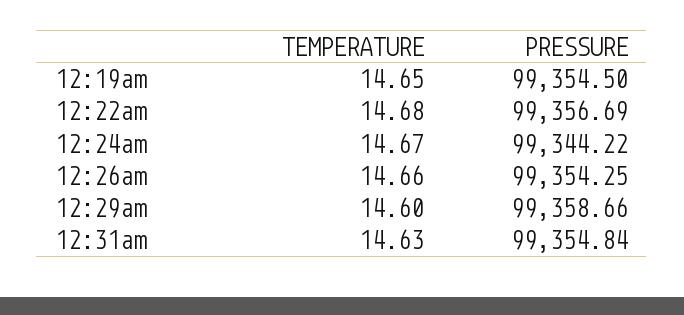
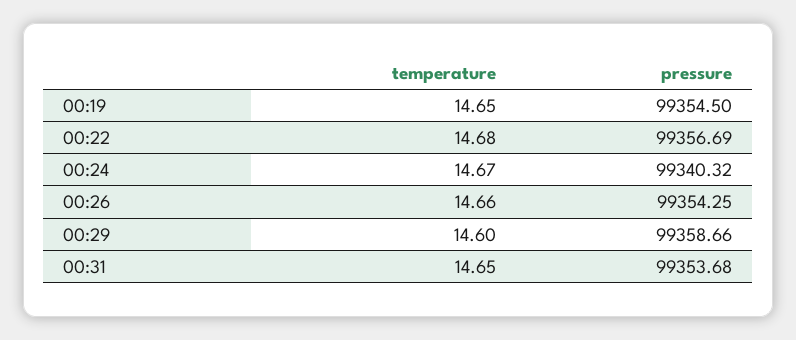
PRESSURE, 12:24am: 99344.22 -> 99340.32
TEMPERATURE, 12:31am: 14.63 -> 14.65
PRESSURE, 12:31am: 99354.84 -> 99353.68

